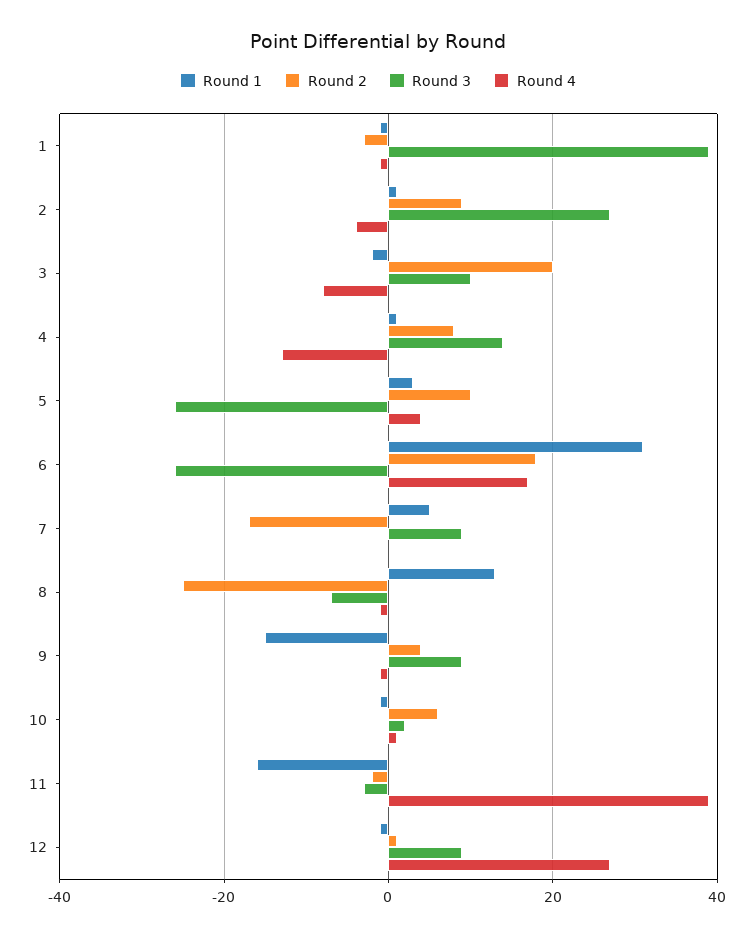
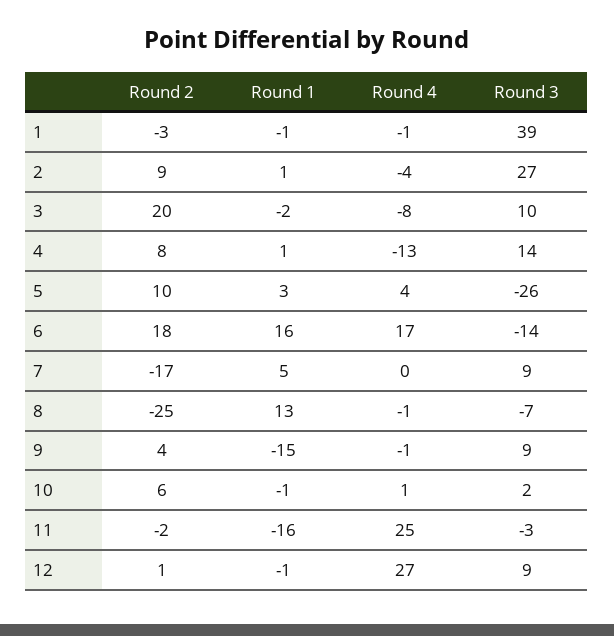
Round 1, 6: 30 -> 16
Round 3, 6: -25 -> -14
Round 4, 11: 40 -> 25

